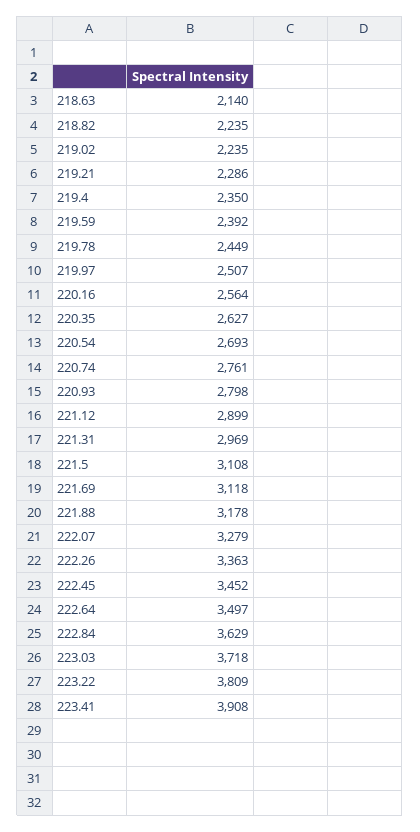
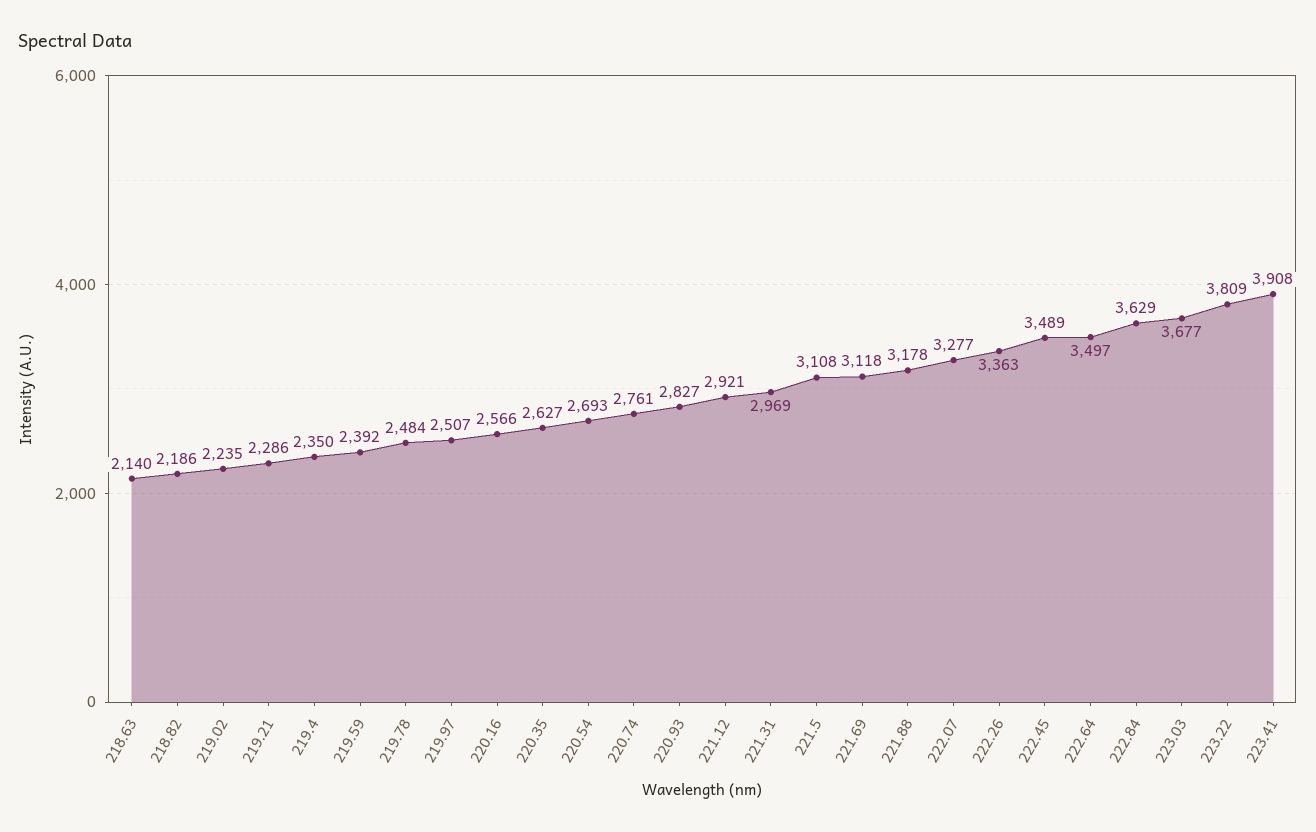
218.82: 2235 -> 2186
219.78: 2449 -> 2484
220.16: 2564 -> 2566
220.93: 2798 -> 2827
221.12: 2899 -> 2921
222.07: 3279 -> 3277
222.45: 3452 -> 3489
223.03: 3718 -> 3677

